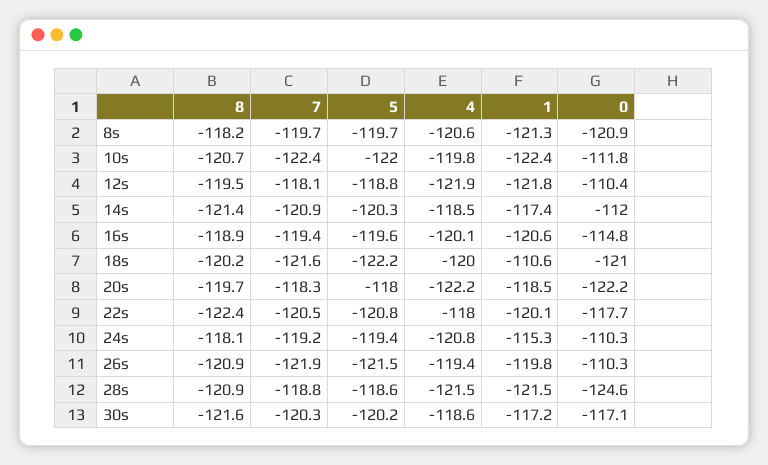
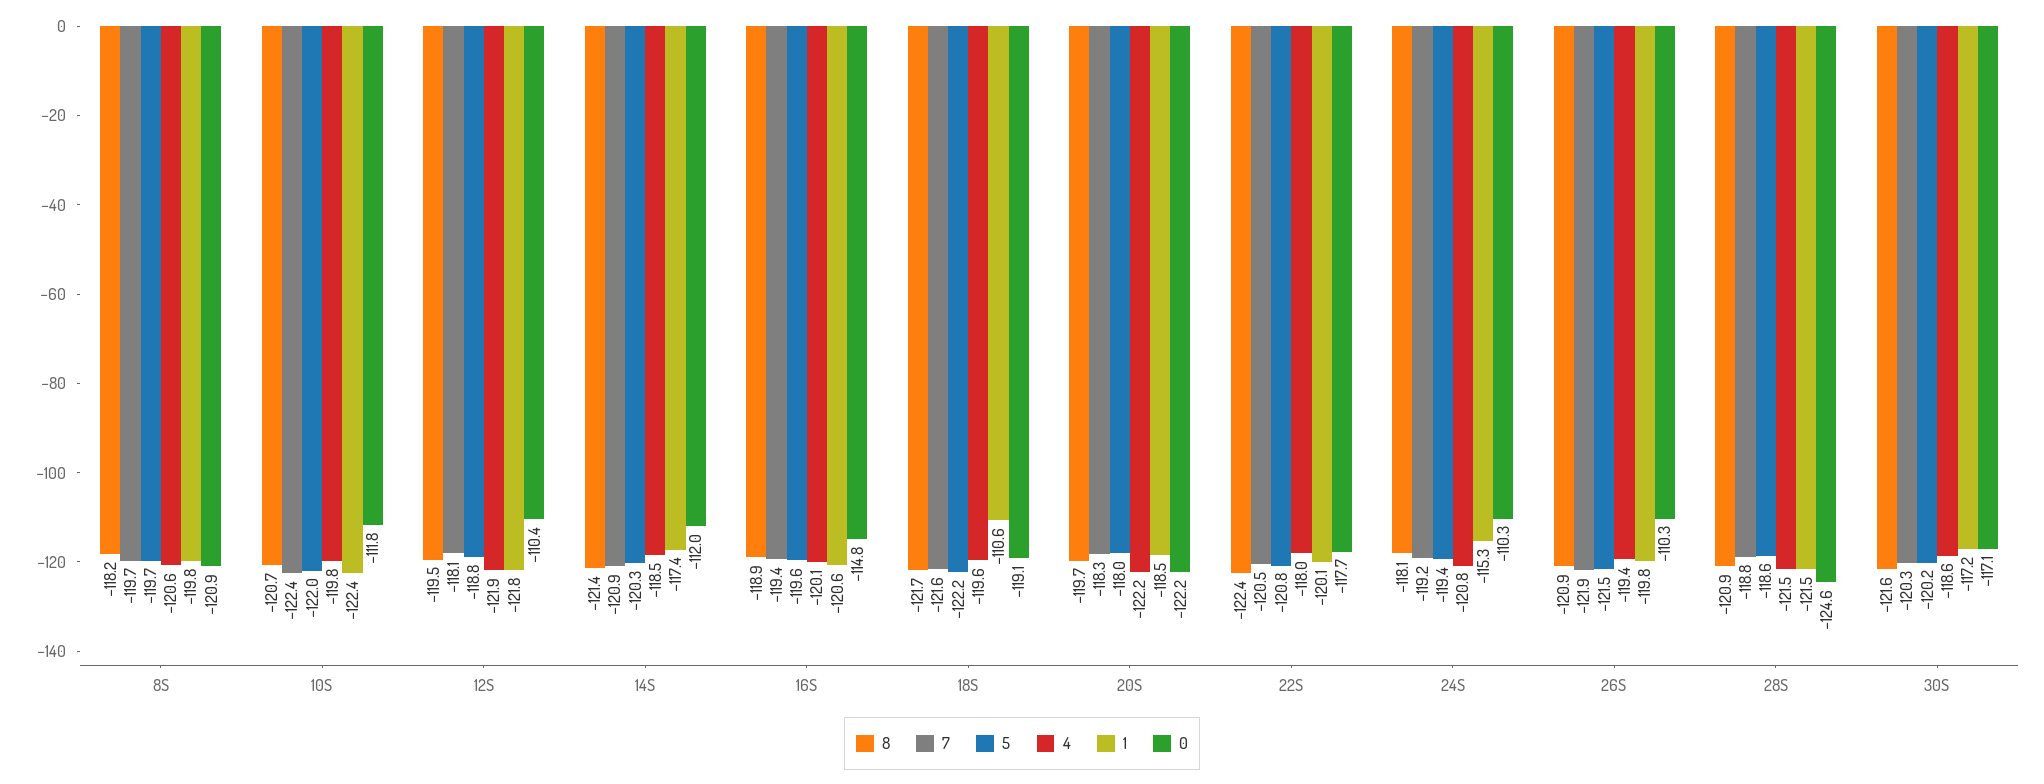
1, 8s: -121.3 -> -119.8
8, 18s: -120.2 -> -121.7
4, 18s: -120 -> -119.6
0, 18s: -121 -> -119.1

